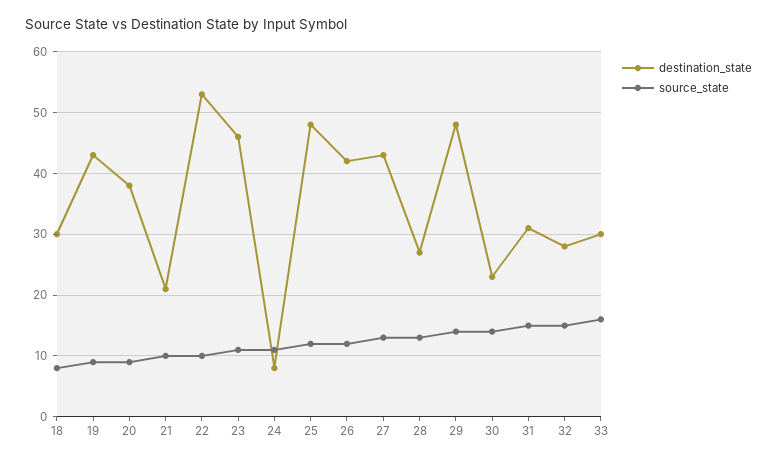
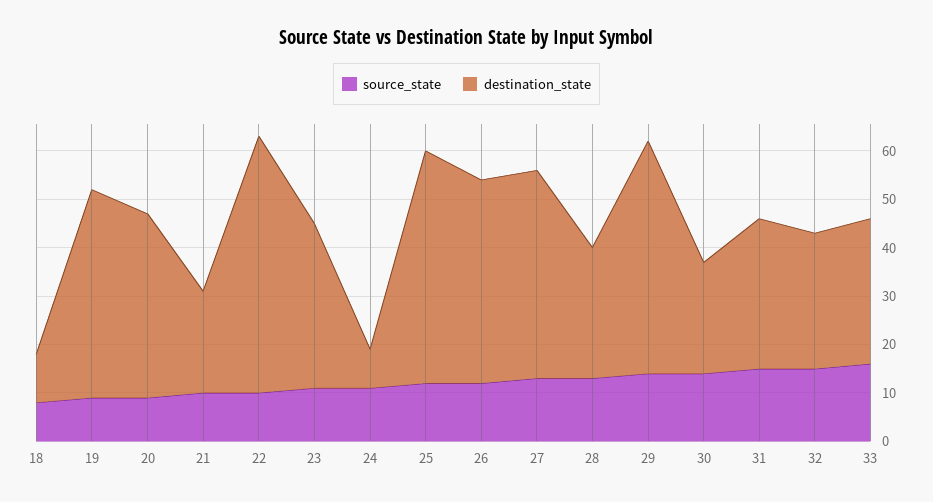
destination_state, 18: 30 -> 10
destination_state, 23: 46 -> 35

